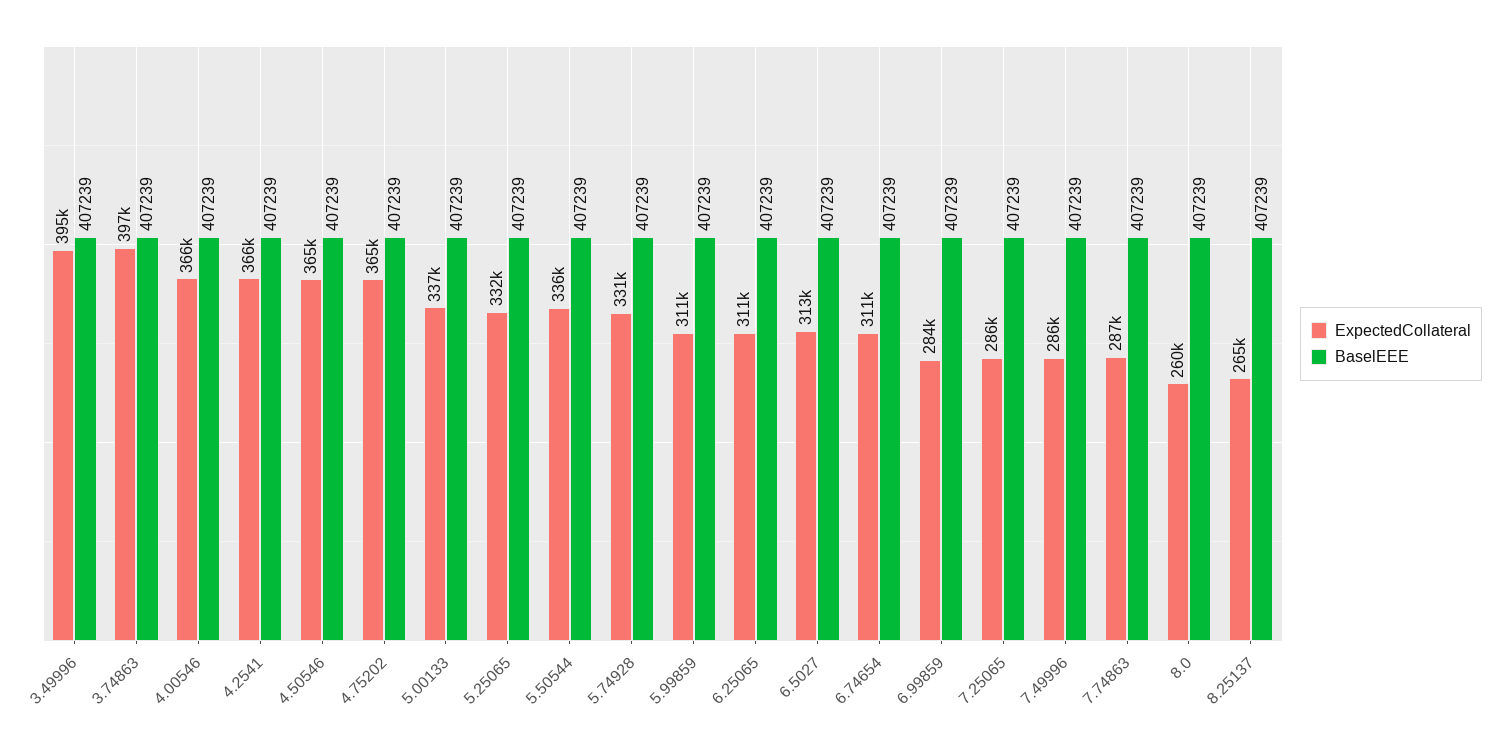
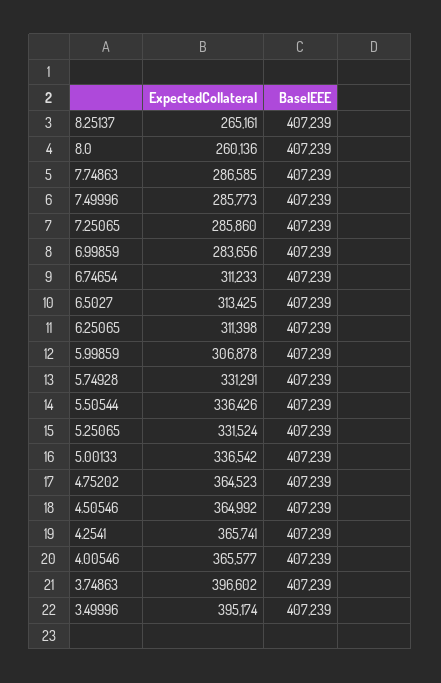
ExpectedCollateral, 5.99859: 311000 -> 306878

